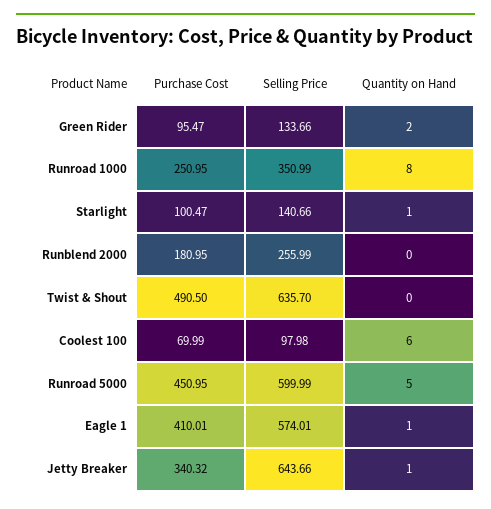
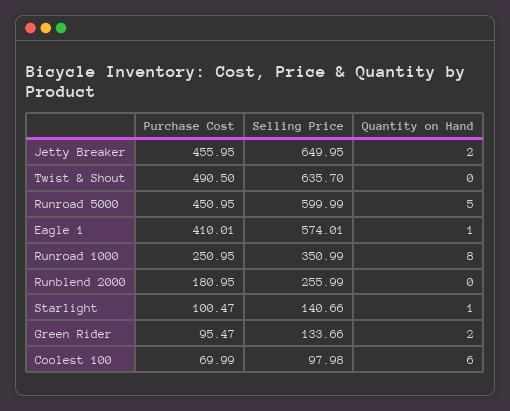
Purchase Cost, Jetty Breaker: 340.32 -> 455.95
Selling Price, Jetty Breaker: 643.66 -> 649.95
Quantity on Hand, Jetty Breaker: 1 -> 2

